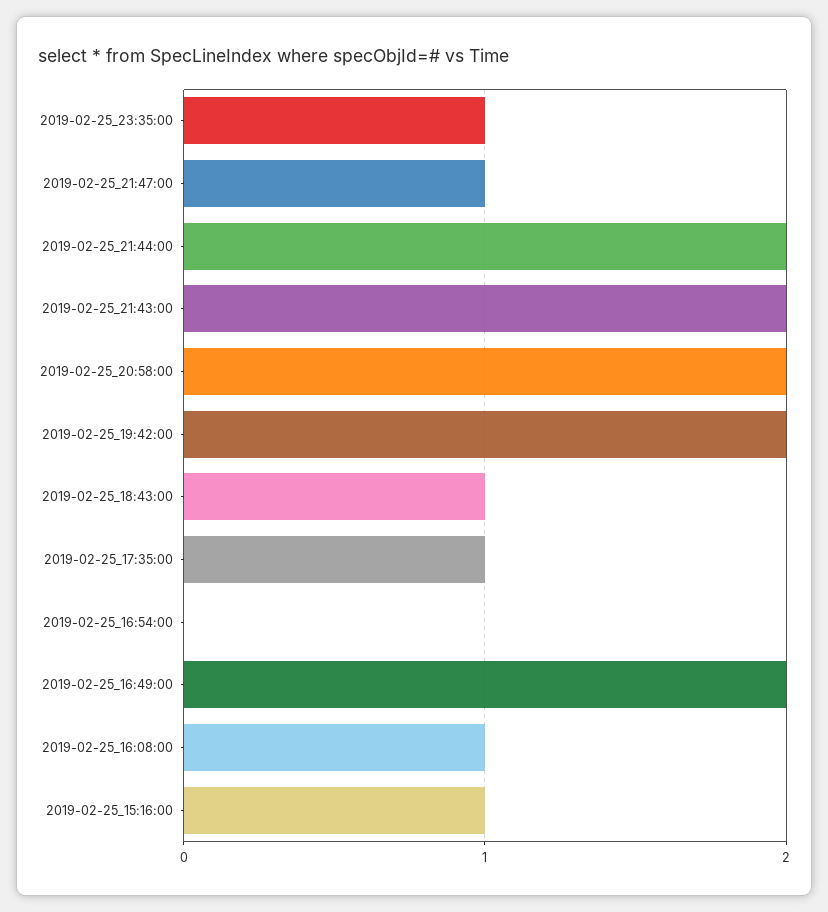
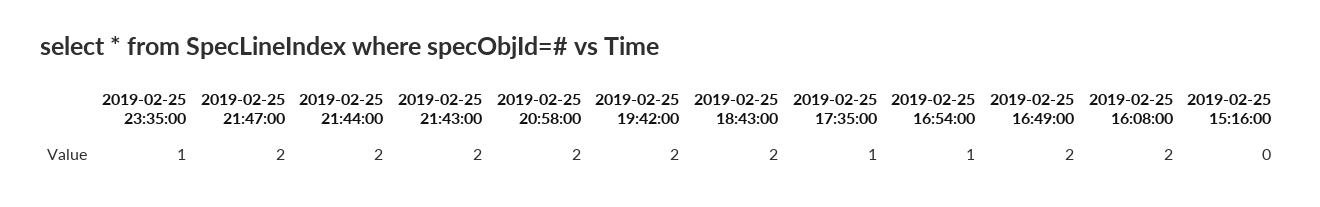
2019-02-25_21:47:00: 1 -> 2
2019-02-25_18:43:00: 1 -> 2
2019-02-25_16:54:00: 0 -> 1
2019-02-25_16:08:00: 1 -> 2
2019-02-25_15:16:00: 1 -> 0

